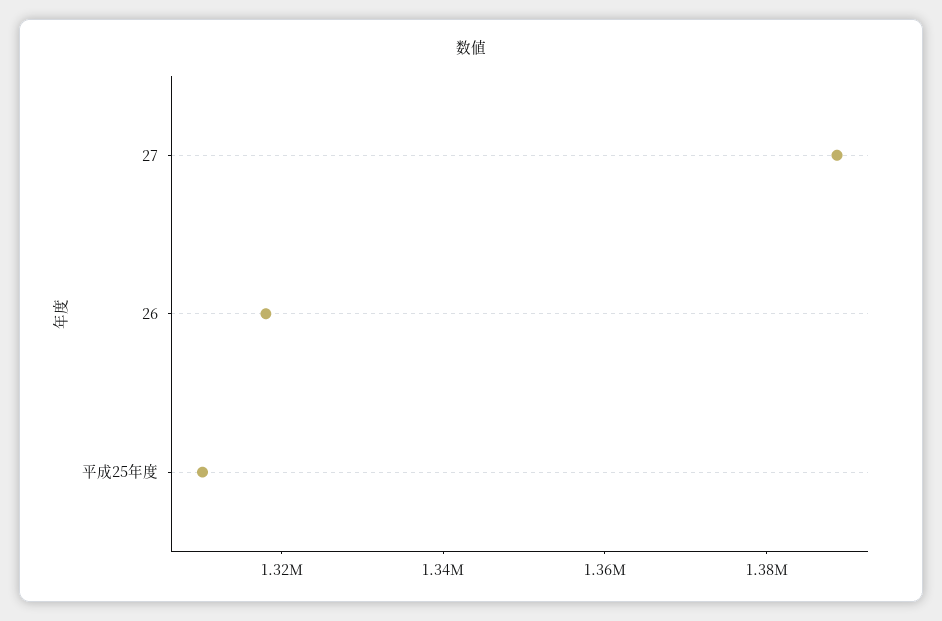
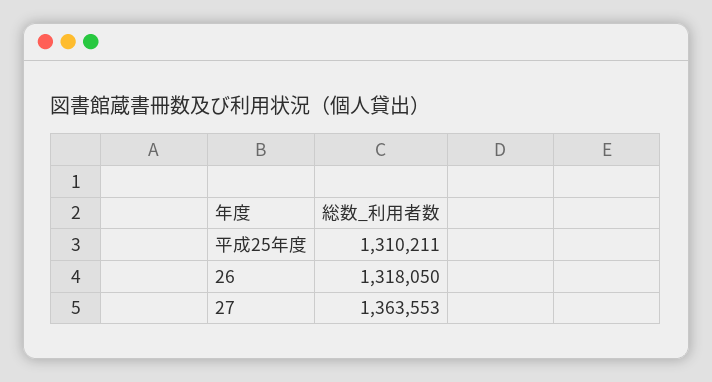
27: 1390000 -> 1363553

